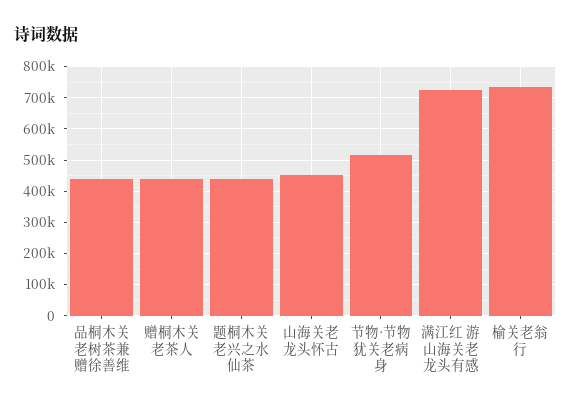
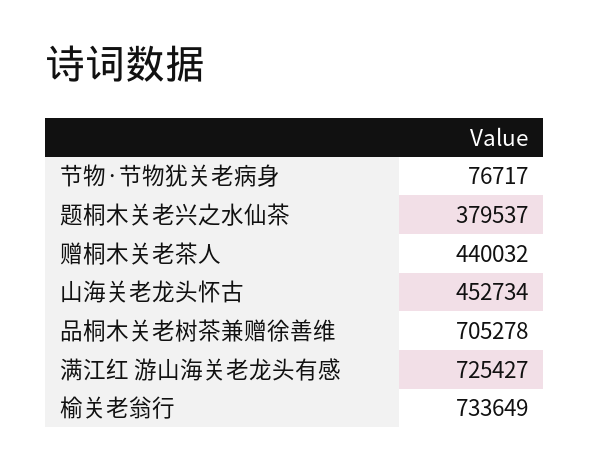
品桐木关老树茶兼赠徐善维: 440000 -> 705278
题桐木关老兴之水仙茶: 440000 -> 379537
节物·节物犹关老病身: 520000 -> 76717

